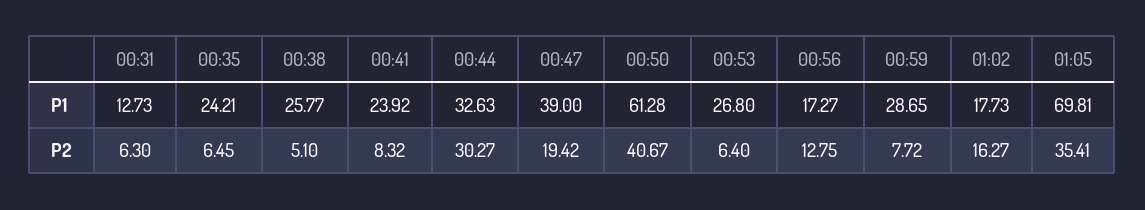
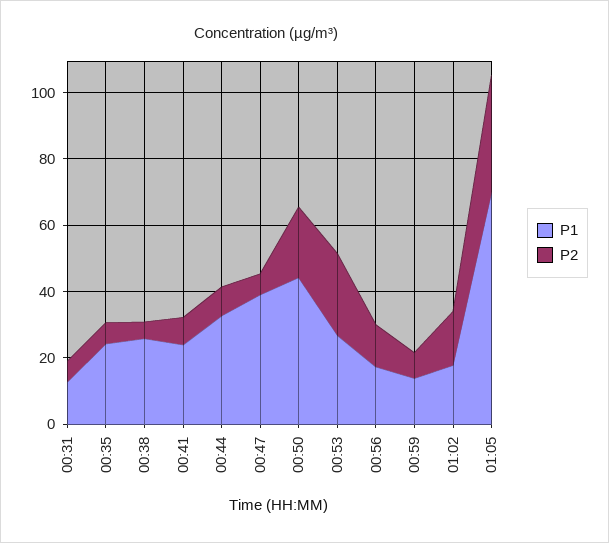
P1, 00:50: 61.28 -> 45
P1, 00:59: 28.65 -> 15
P2, 00:44: 30.27 -> 10
P2, 00:47: 19.42 -> 5
P2, 00:50: 40.67 -> 20
P2, 00:53: 6.4 -> 25

